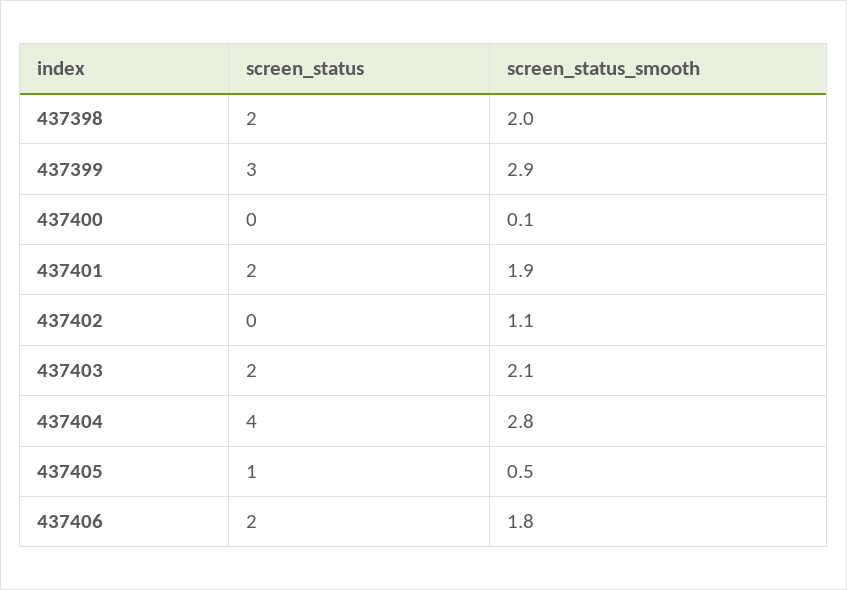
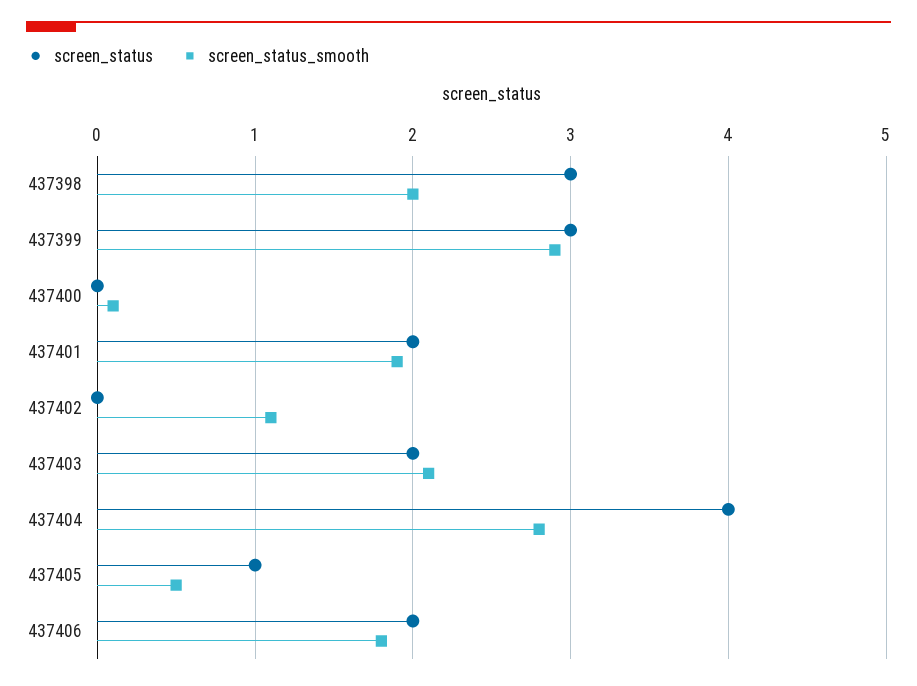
screen_status, 437398: 2 -> 3

